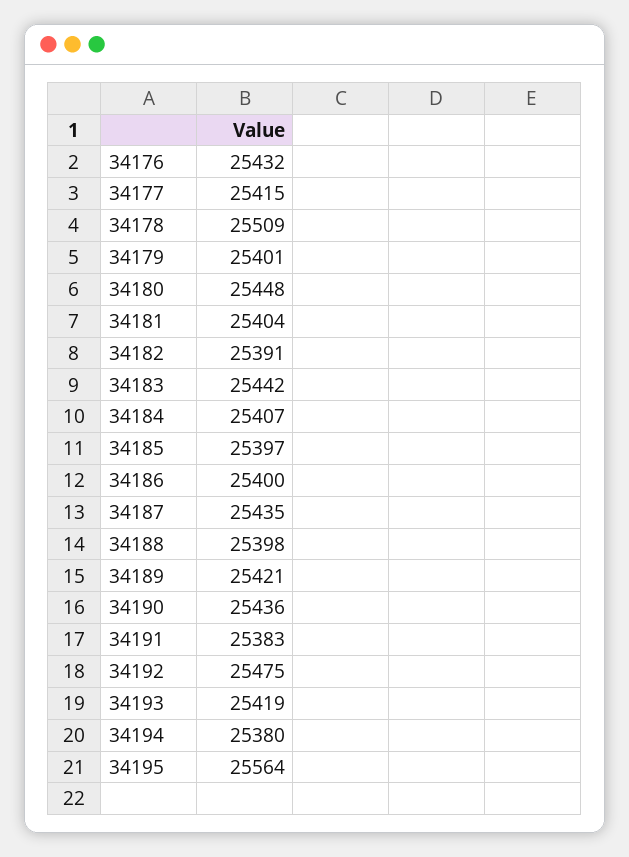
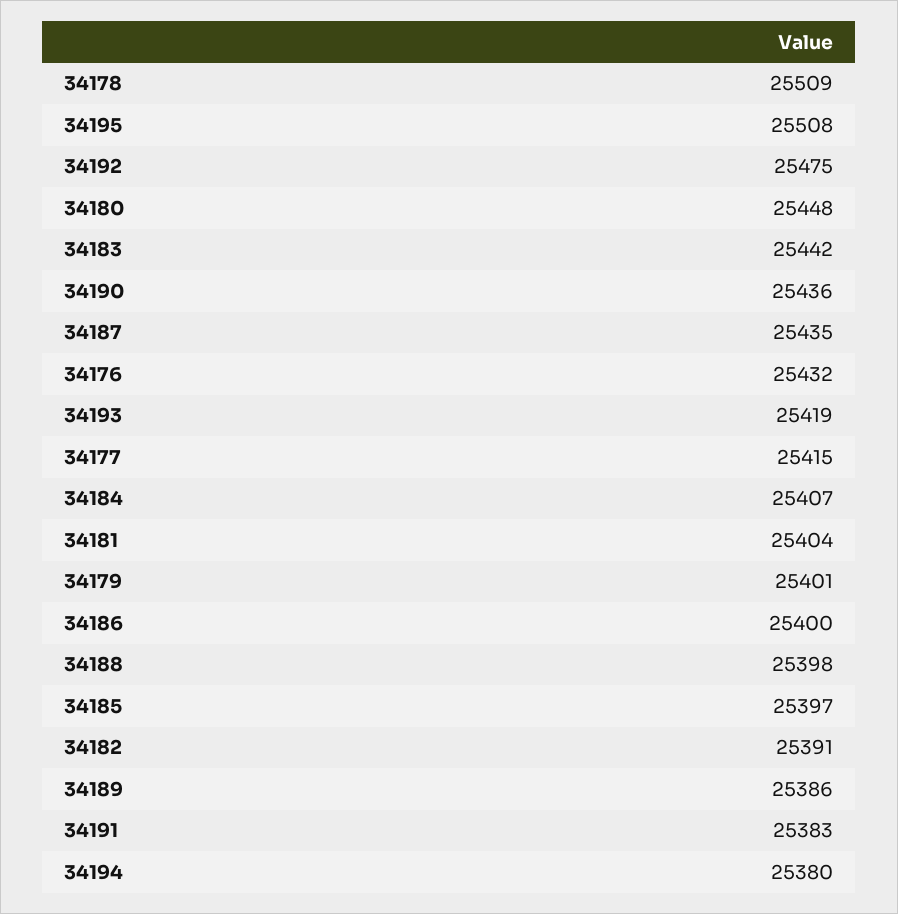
34189: 25421 -> 25386
34195: 25564 -> 25508

